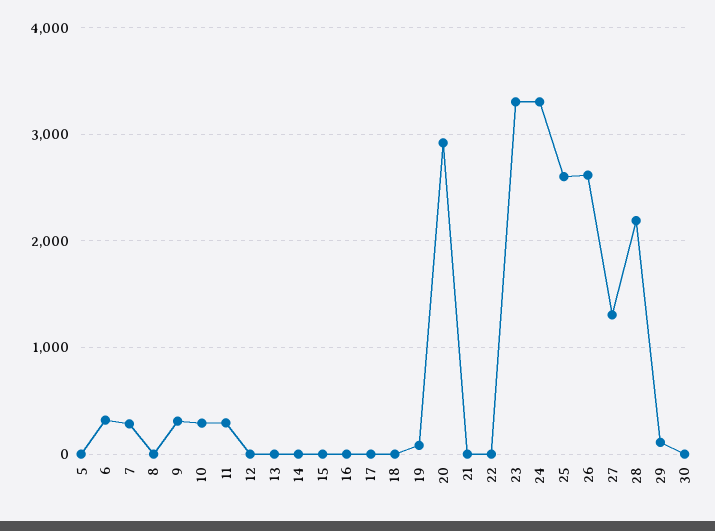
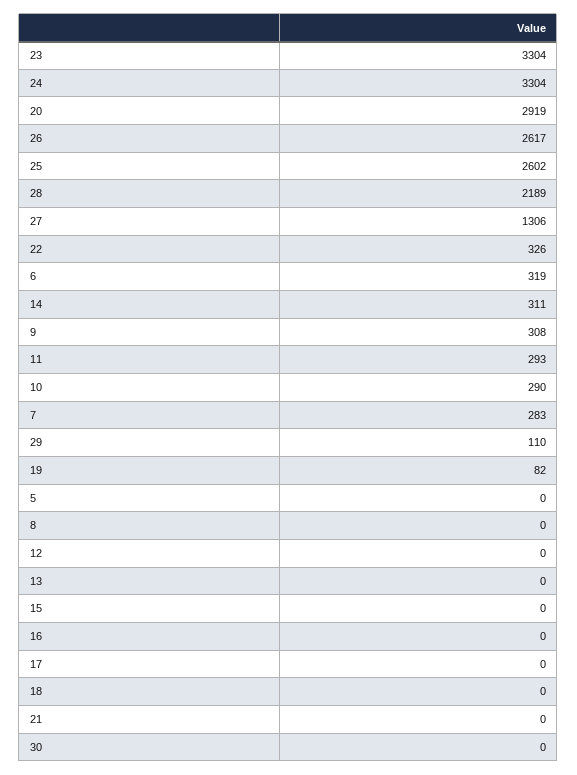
14: 0 -> 311
22: 0 -> 326

